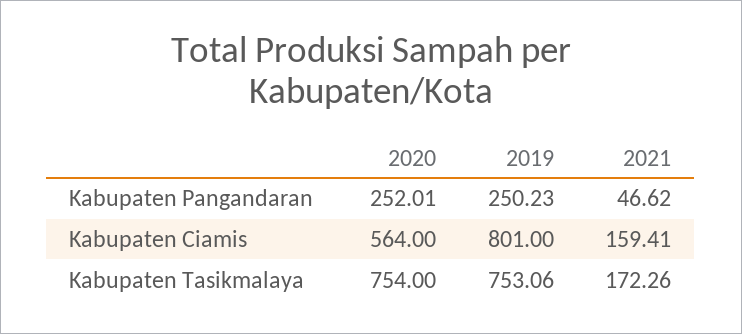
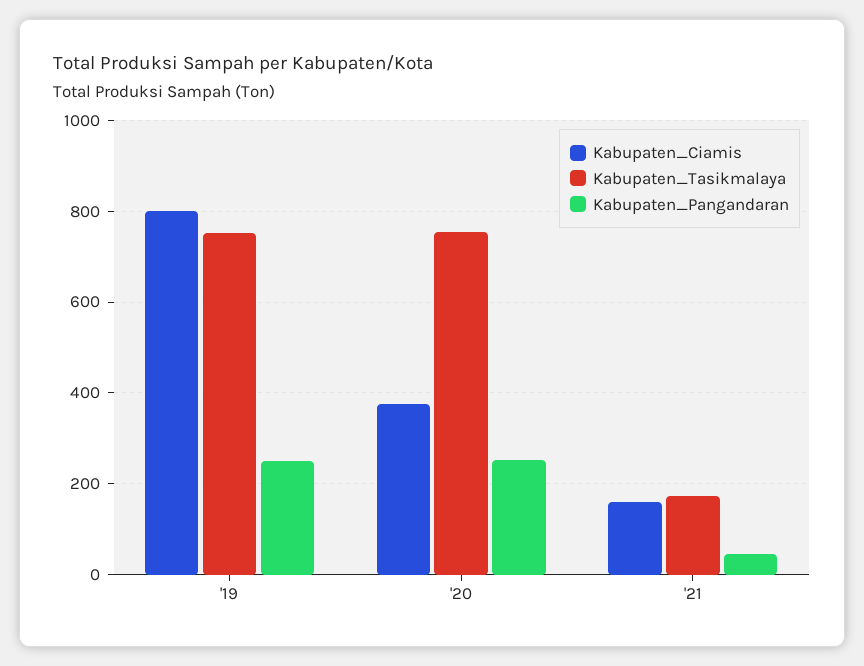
Kabupaten Ciamis, 2020: 564 -> 380

